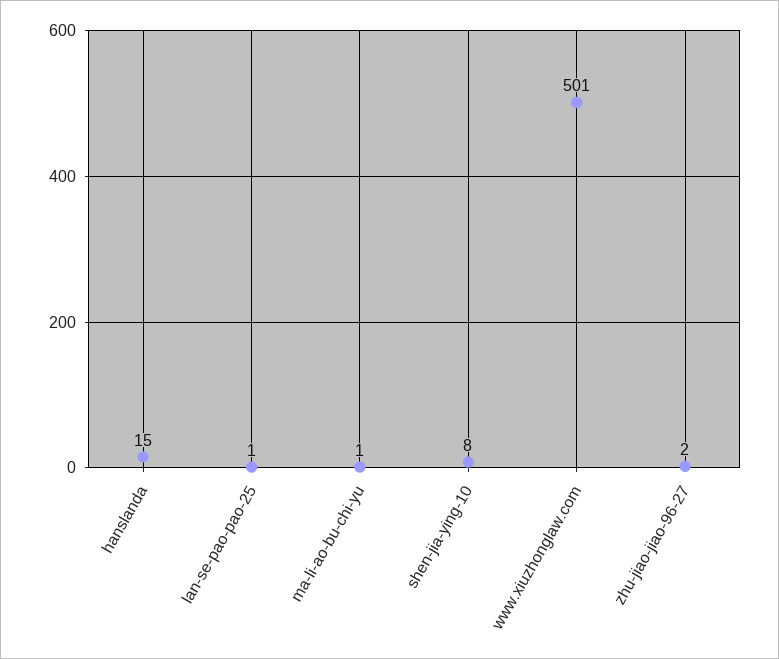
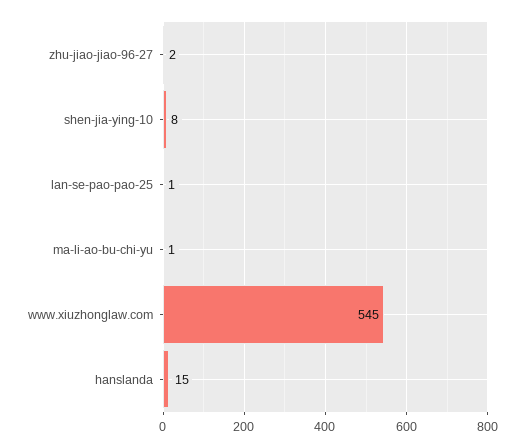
www.xiuzhonglaw.com: 501 -> 545

